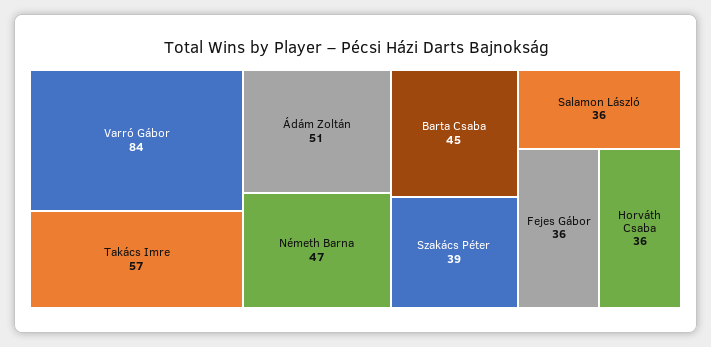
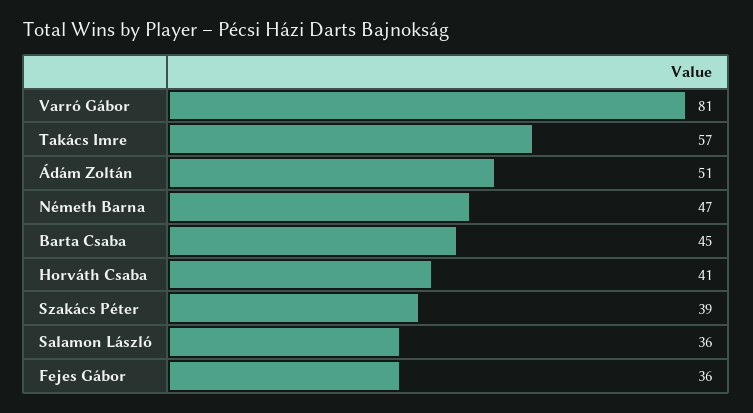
Varró Gábor: 84 -> 81
Horváth Csaba: 36 -> 41

